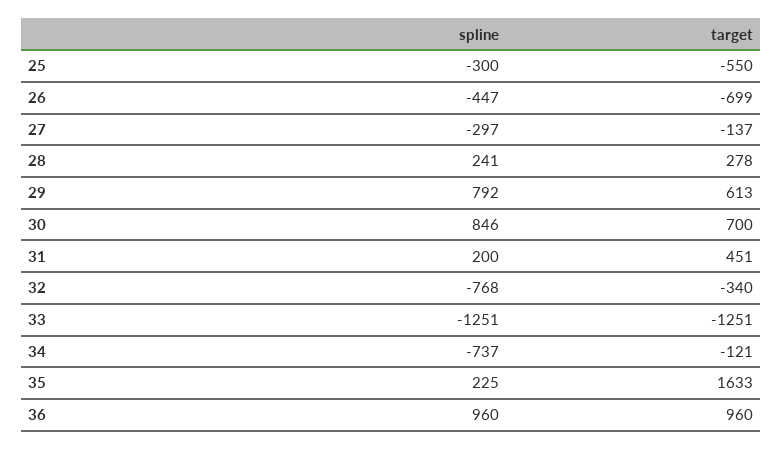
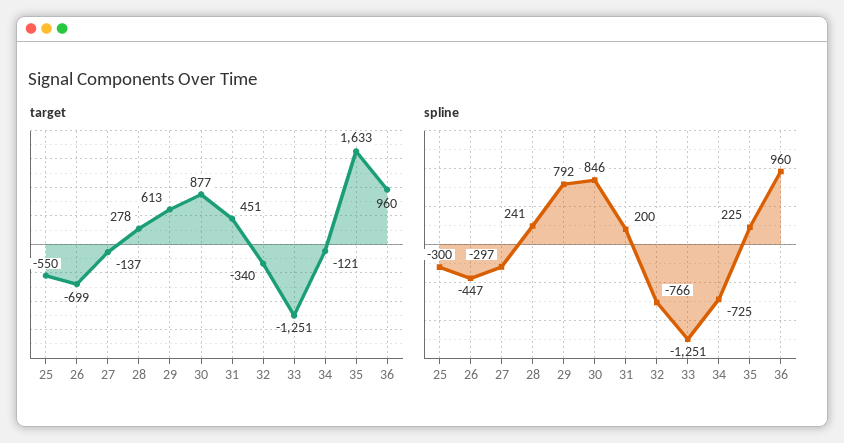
target, 30: 700 -> 877
spline, 32: -768 -> -766
spline, 34: -737 -> -725

